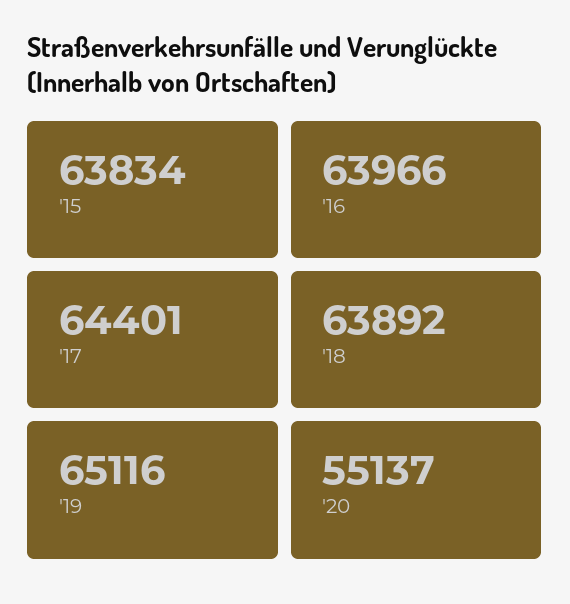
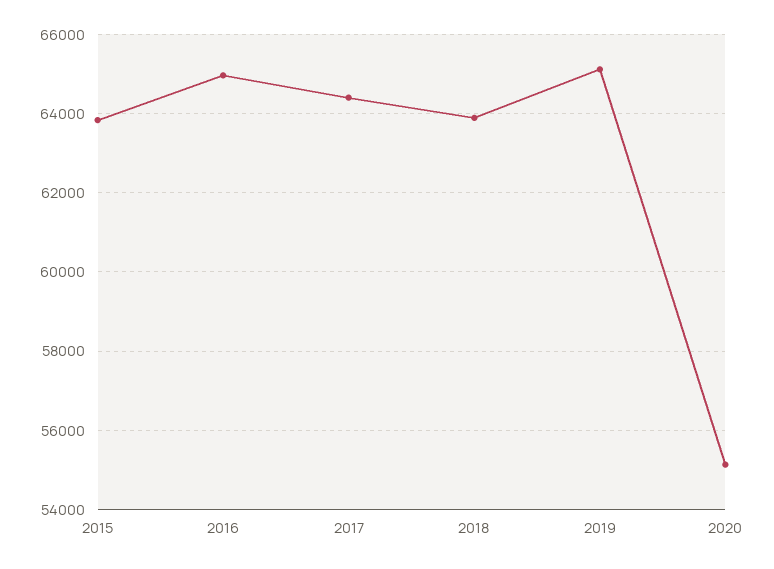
'16: 63966 -> 65000

